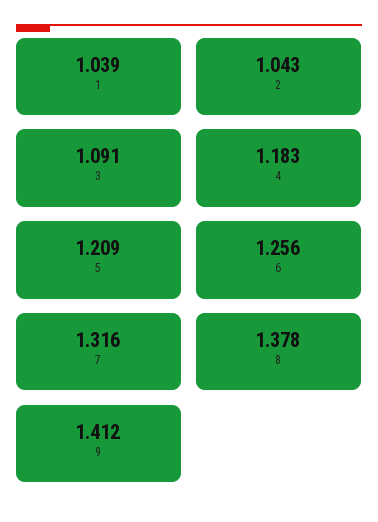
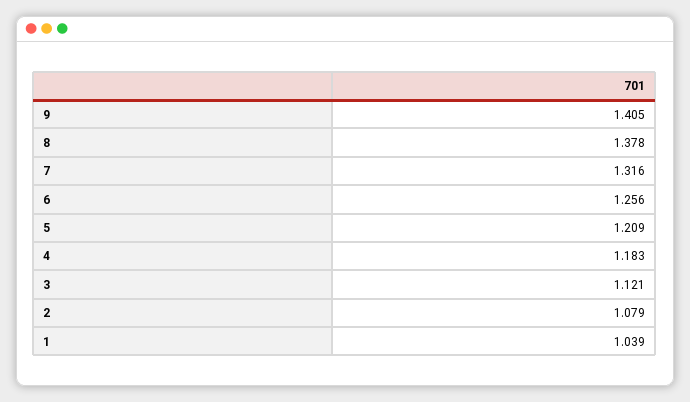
2: 1.043 -> 1.079
3: 1.091 -> 1.121
9: 1.412 -> 1.405

